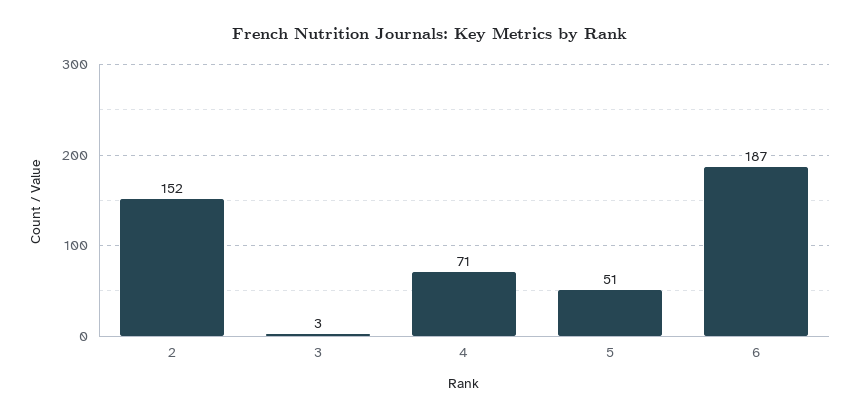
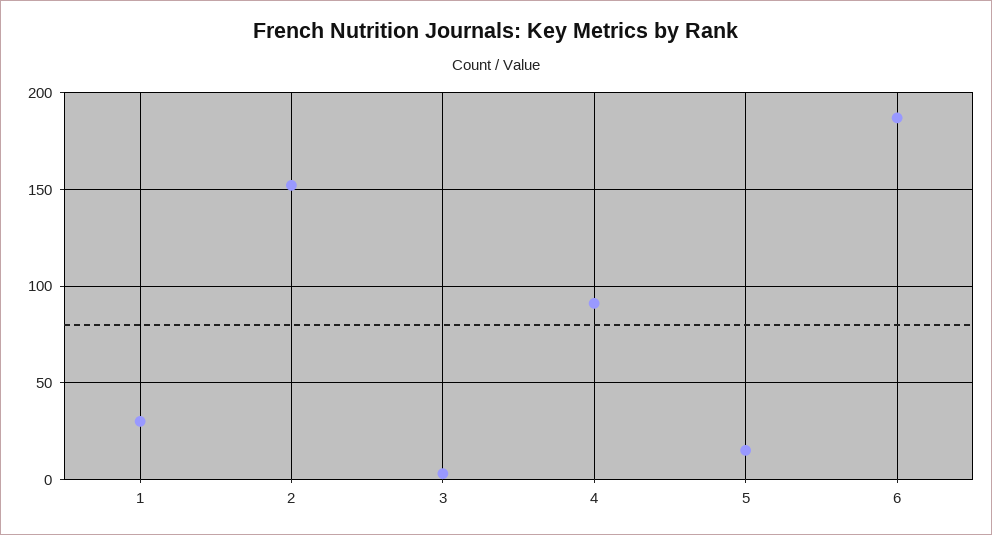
4: 71 -> 90
5: 51 -> 15
1: none -> 30

